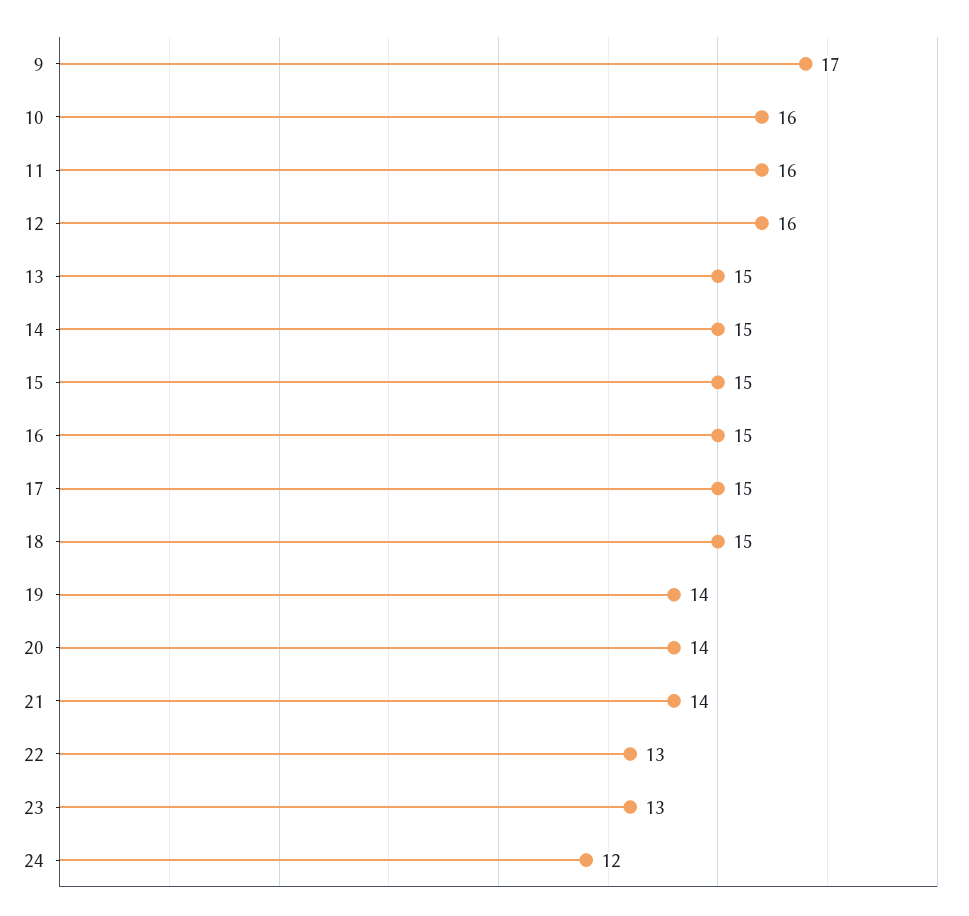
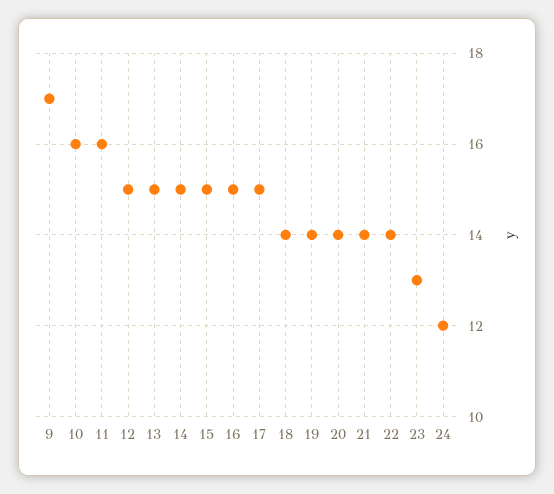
12: 16 -> 15
18: 15 -> 14
22: 13 -> 14

